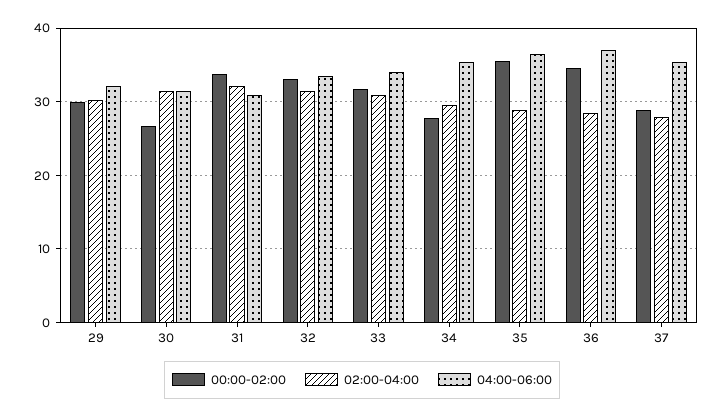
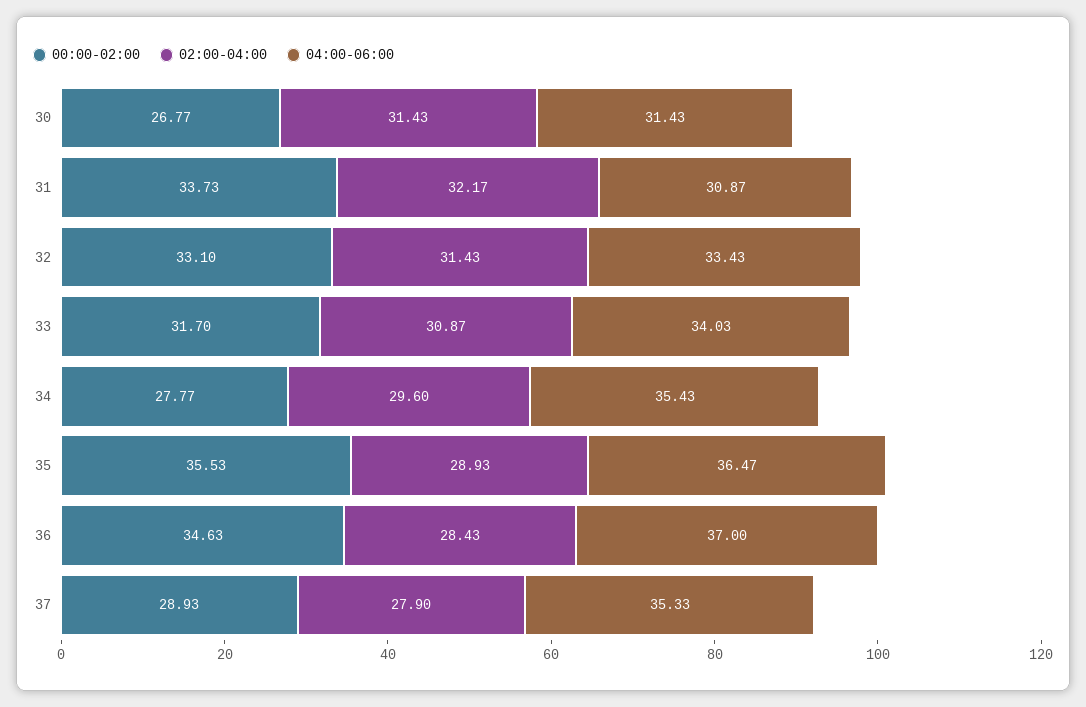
00:00-02:00, 29: 30 -> none
02:00-04:00, 29: 30 -> none
04:00-06:00, 29: 32 -> none

